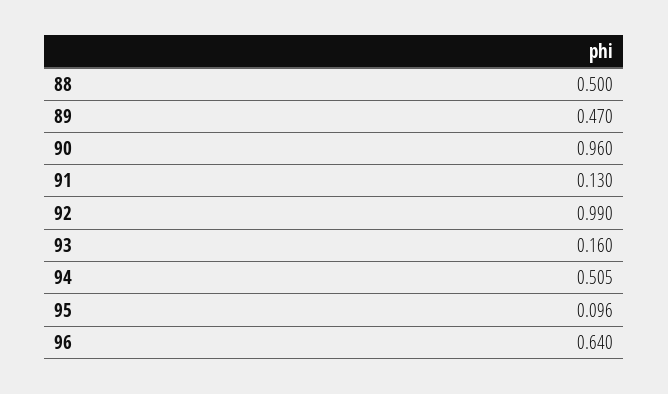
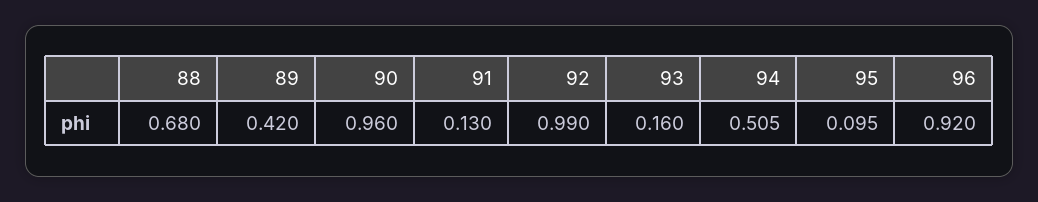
88: 0.5 -> 0.68
89: 0.47 -> 0.42
95: 0.096 -> 0.095
96: 0.64 -> 0.92

